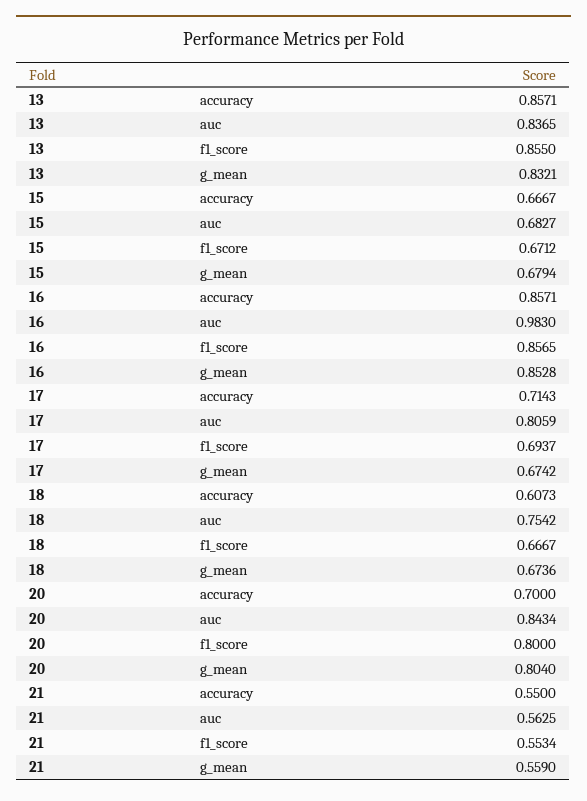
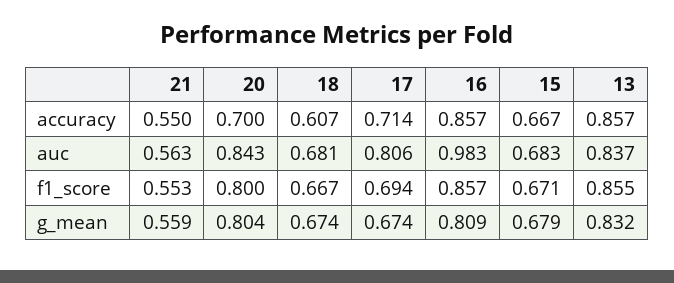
16, g_mean: 0.8528 -> 0.809
18, auc: 0.7542 -> 0.681

